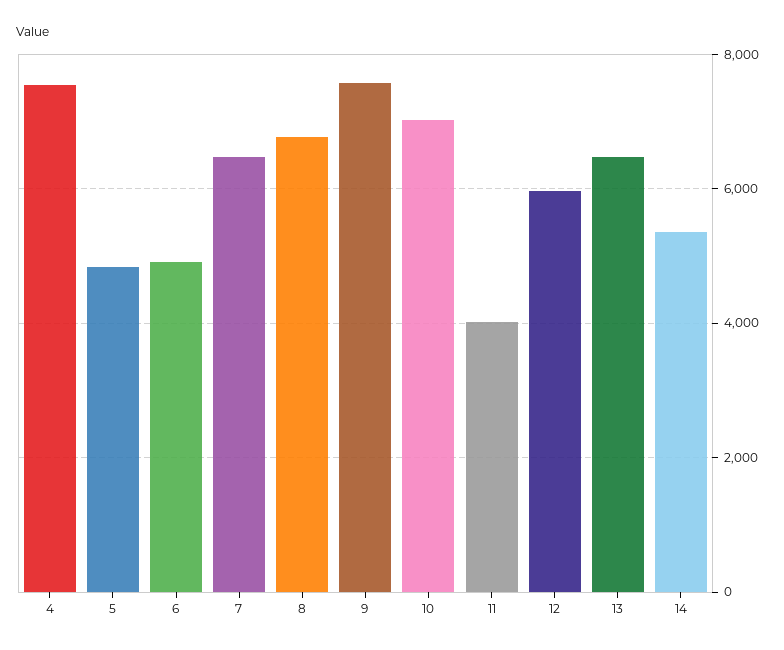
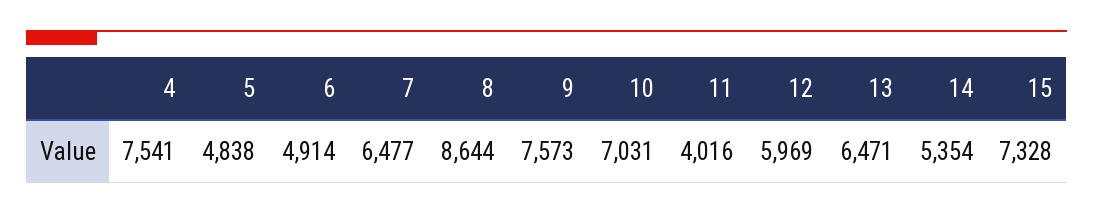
8: 6800 -> 8644
15: none -> 7328

